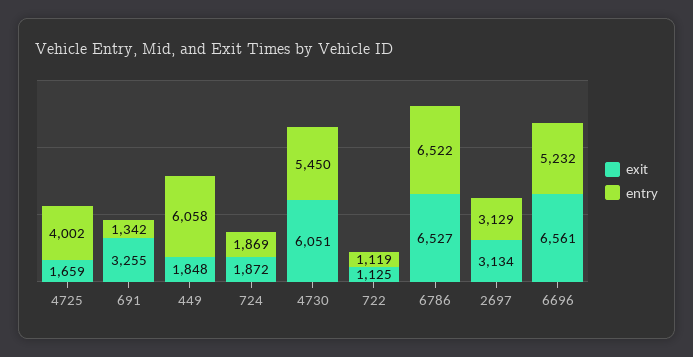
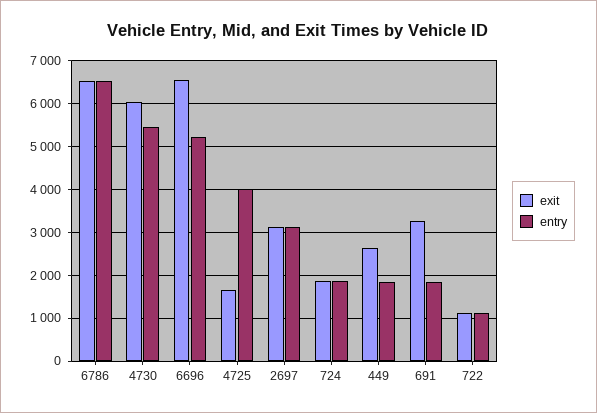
entry, 691: 1342 -> 1800
exit, 449: 1848 -> 2600
entry, 449: 6058 -> 1800

